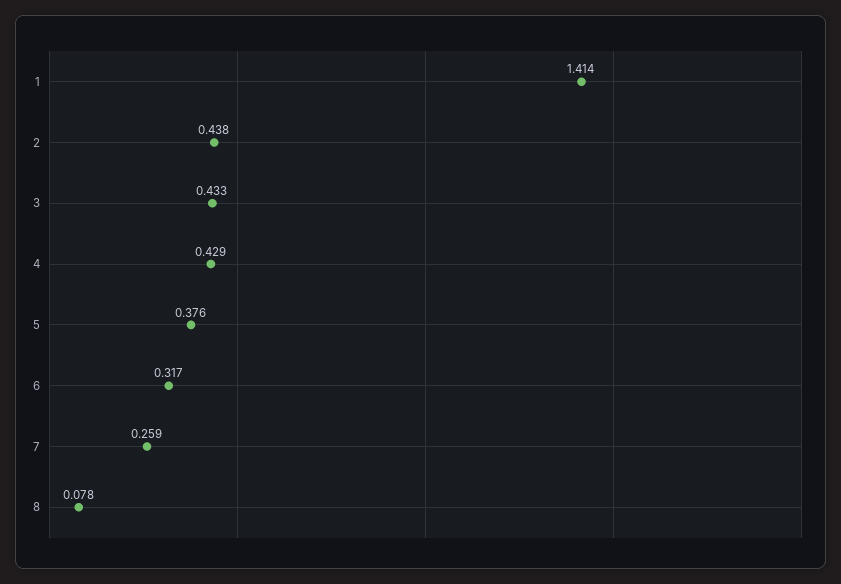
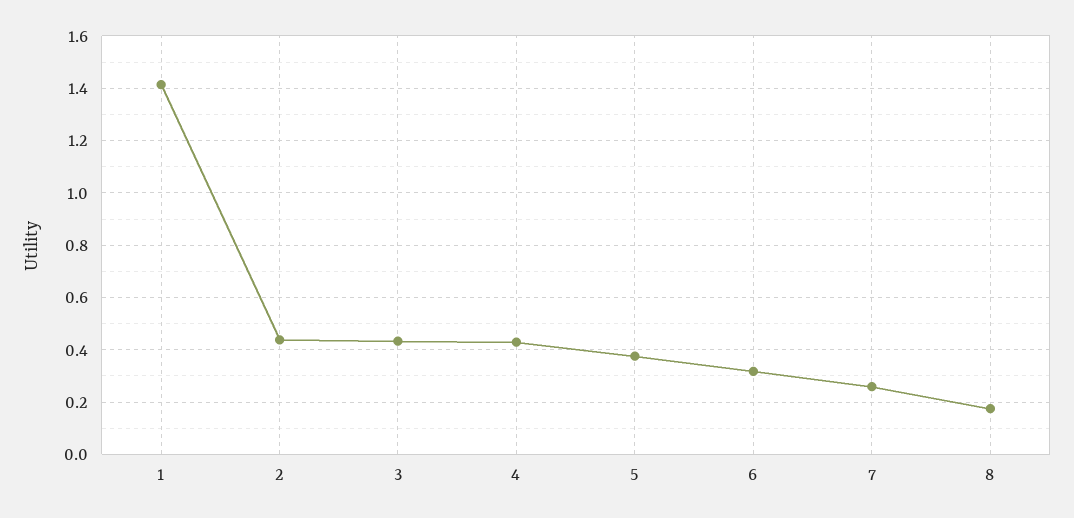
8: 0.078 -> 0.175

